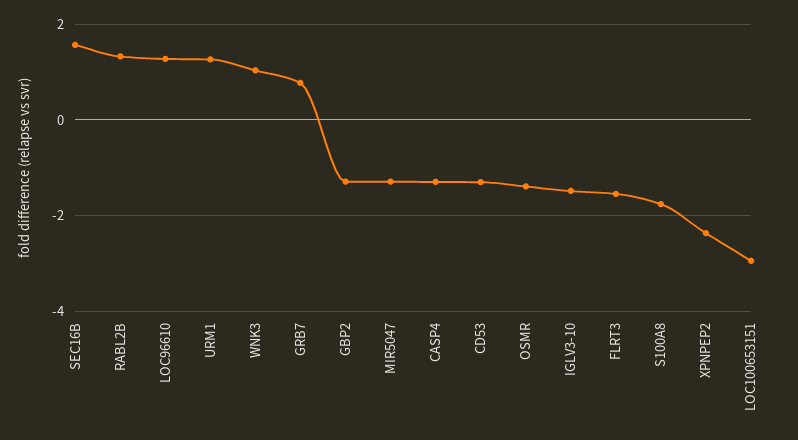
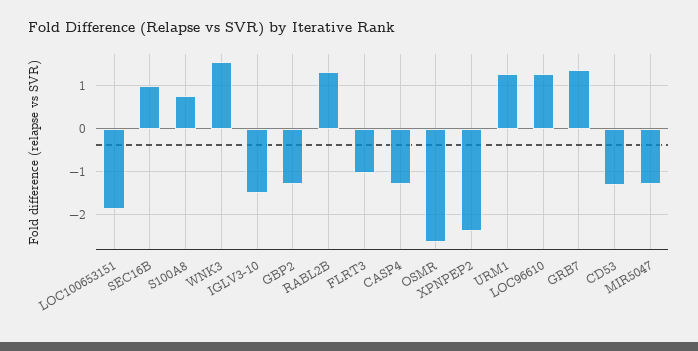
SEC16B: 1.6 -> 1
WNK3: 1 -> 1.6
GRB7: 0.8 -> 1.4
OSMR: -1.4 -> -2.6
FLRT3: -1.6 -> -1
S100A8: -1.8 -> 0.8
LOC100653151: -3 -> -1.8

